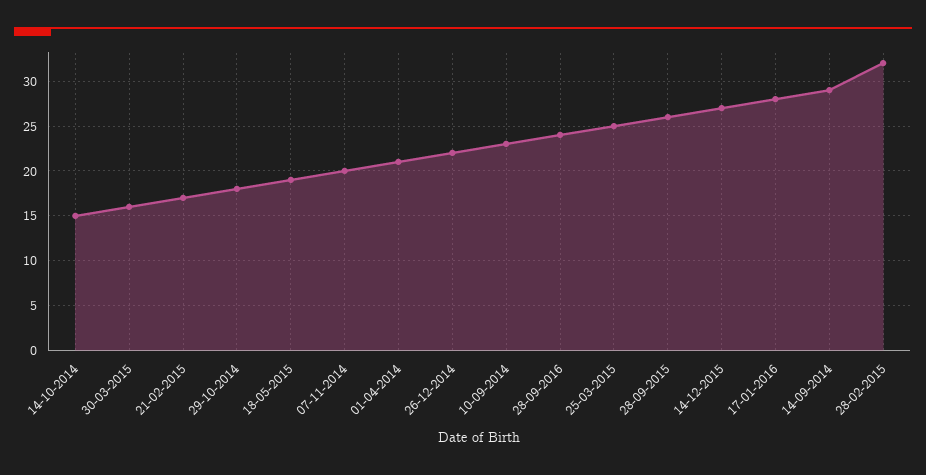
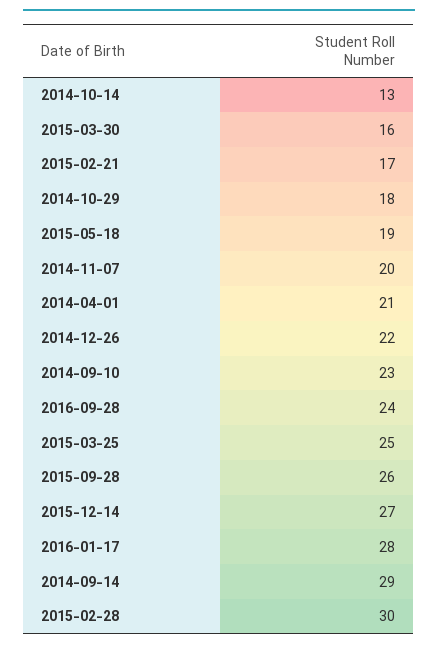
14-10-2014: 15 -> 13
28-02-2015: 32 -> 30

